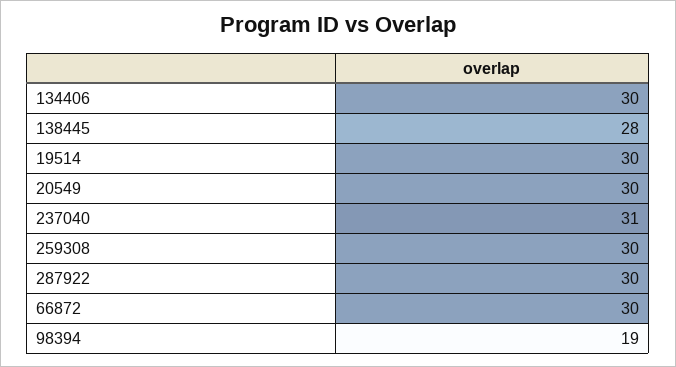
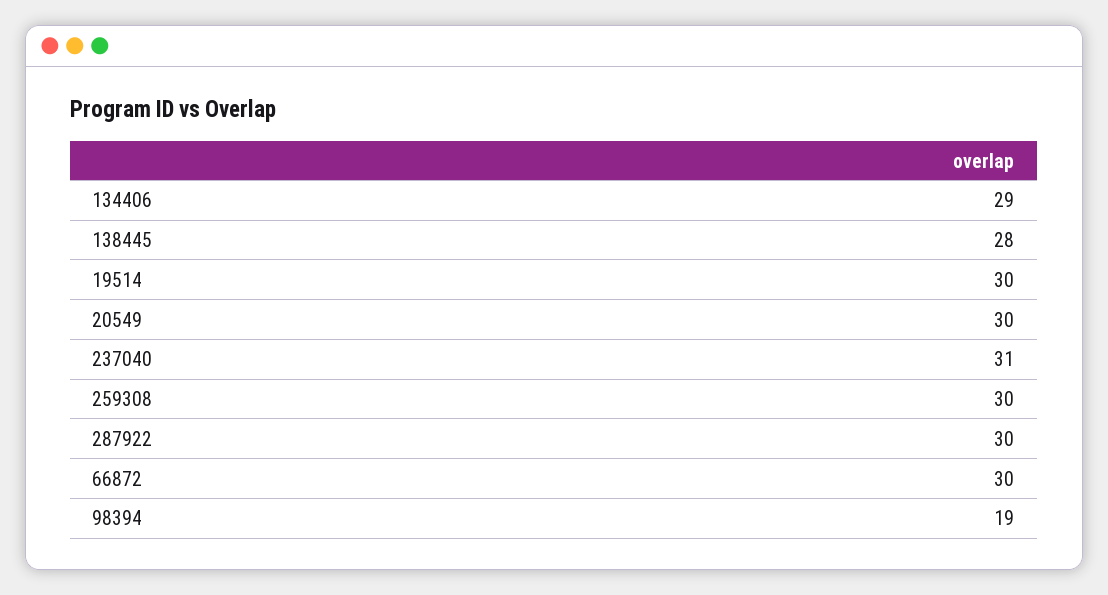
134406: 30 -> 29

